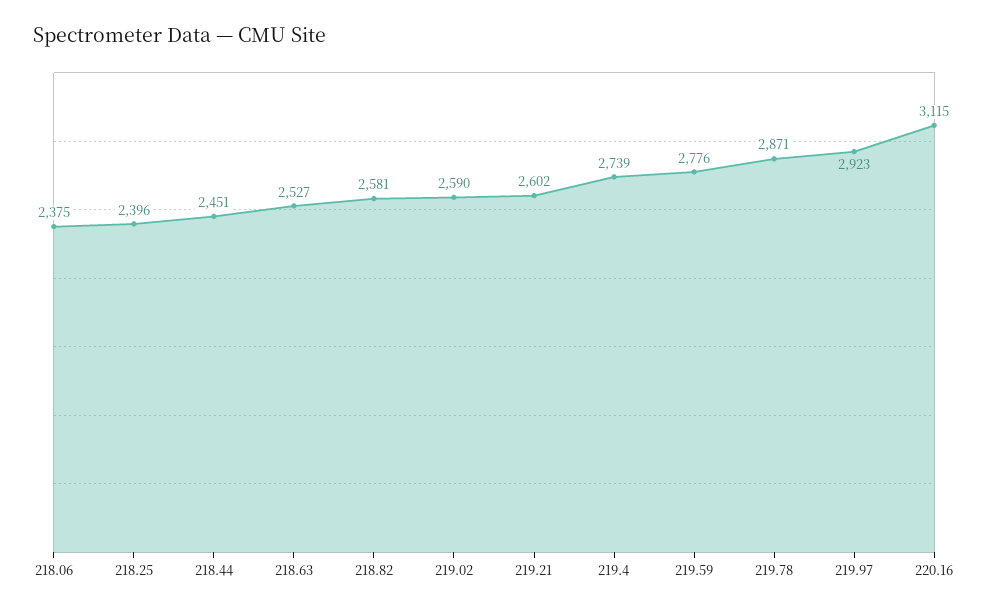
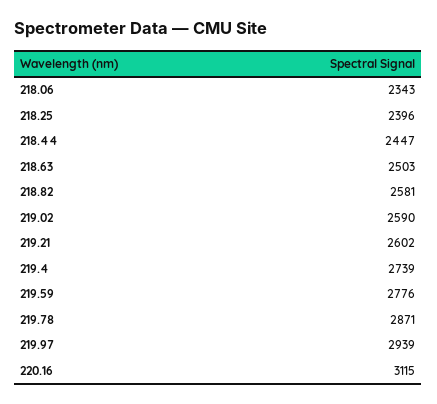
218.06: 2375 -> 2343
218.44: 2451 -> 2447
218.63: 2527 -> 2503
219.97: 2923 -> 2939

